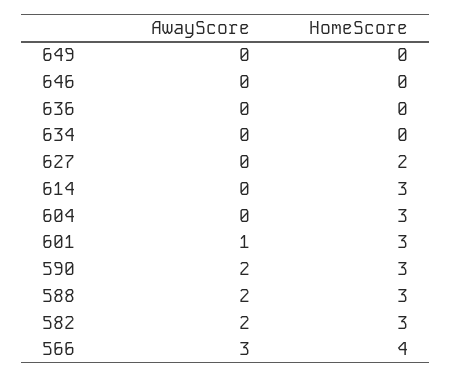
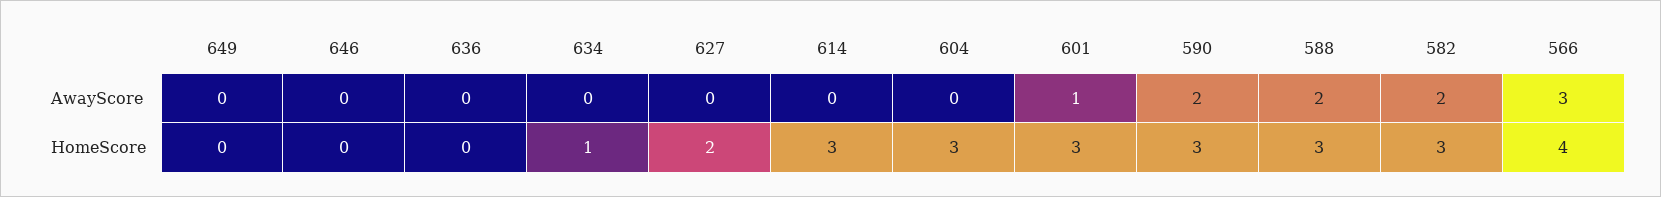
HomeScore, 634: 0 -> 1

